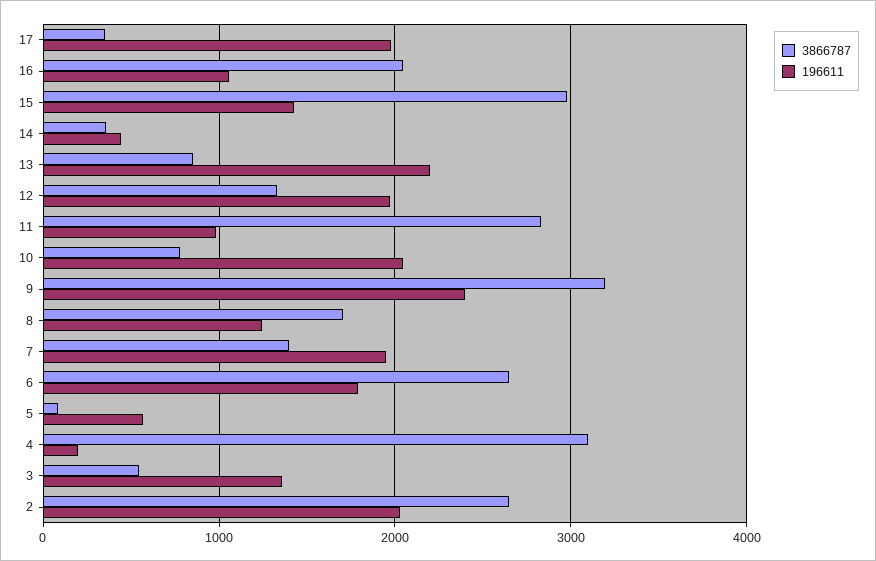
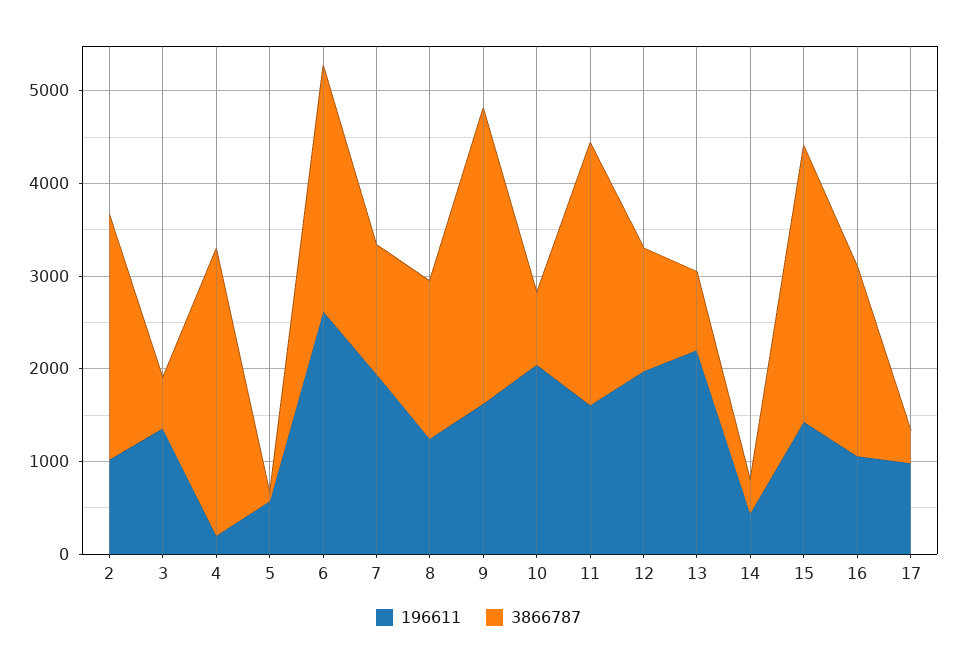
196611, 17: 2000 -> 1000
196611, 11: 1000 -> 1600
196611, 9: 2400 -> 1600
196611, 6: 1800 -> 2600
196611, 2: 2000 -> 1000

